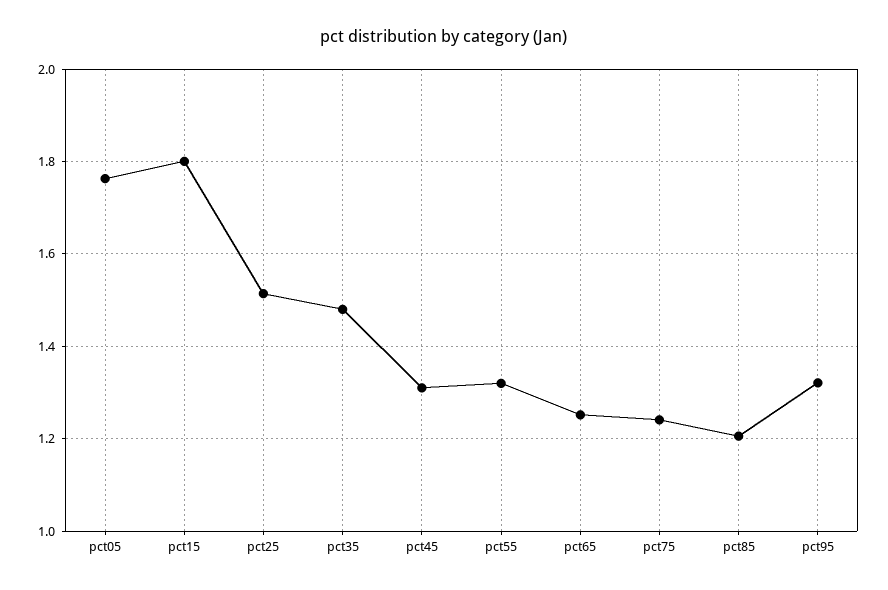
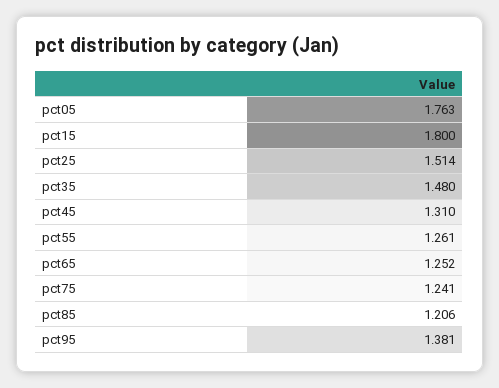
pct55: 1.32 -> 1.261
pct95: 1.32 -> 1.381

